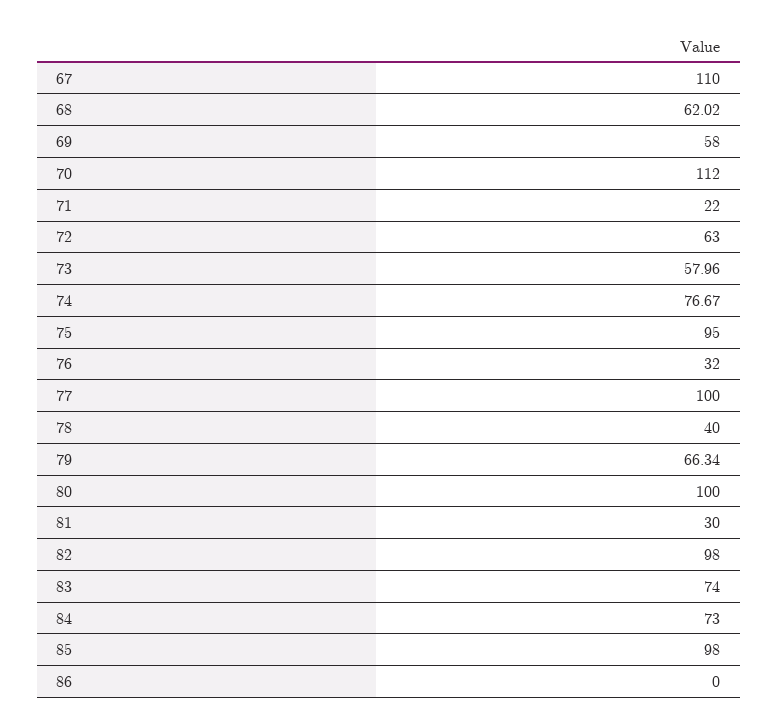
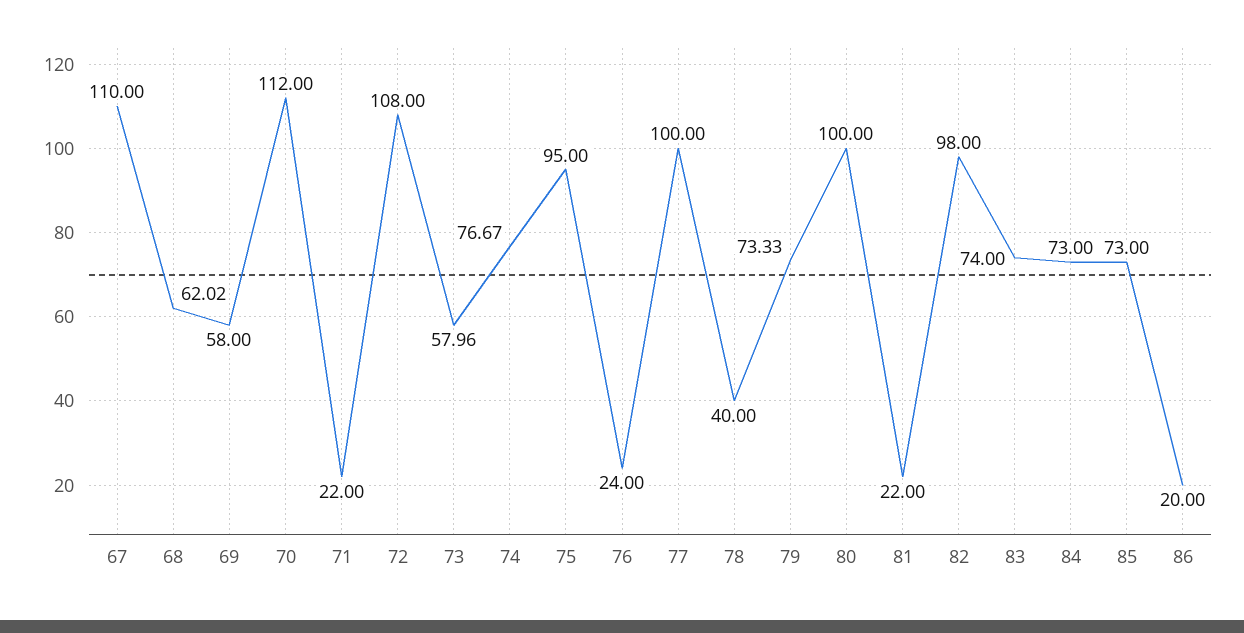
72: 63 -> 108
76: 32 -> 24
79: 66.34 -> 73.33
81: 30 -> 22
85: 98 -> 73
86: 0 -> 20

